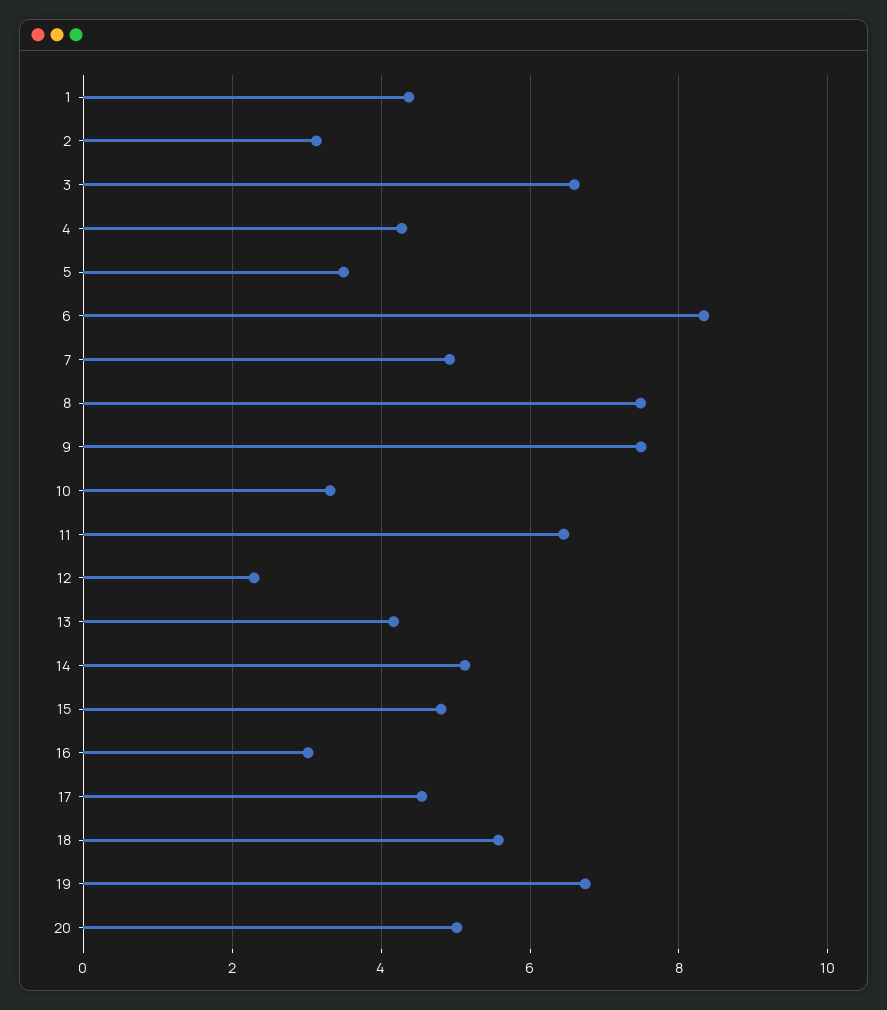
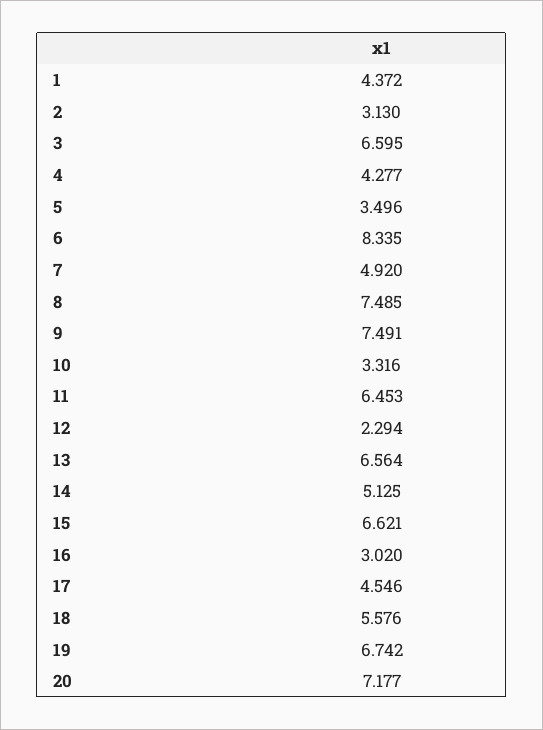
13: 4.2 -> 6.564
15: 4.8 -> 6.621
20: 5 -> 7.177

